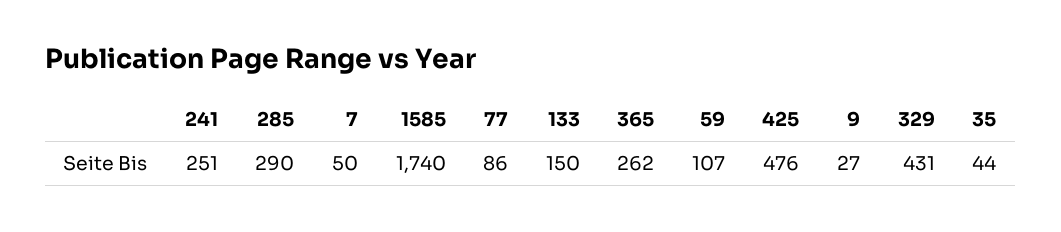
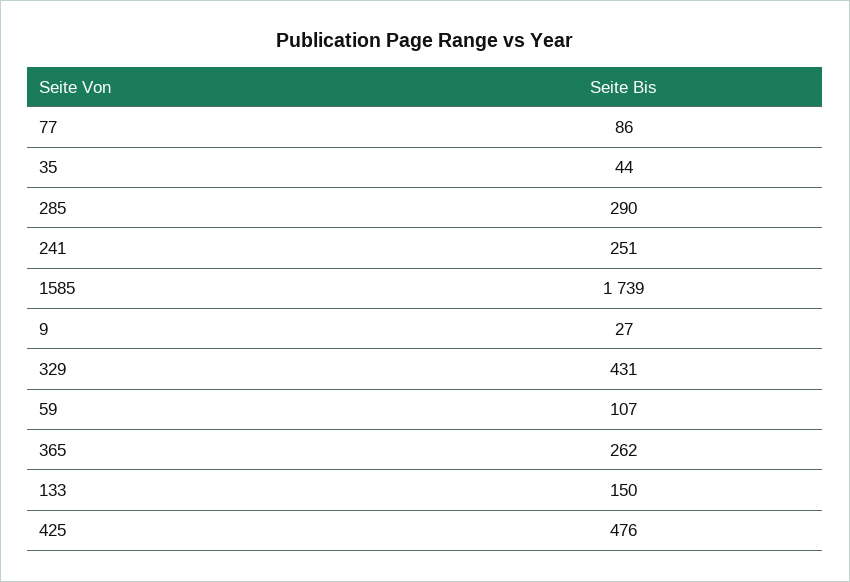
7: 50 -> none
1585: 1740 -> 1739

